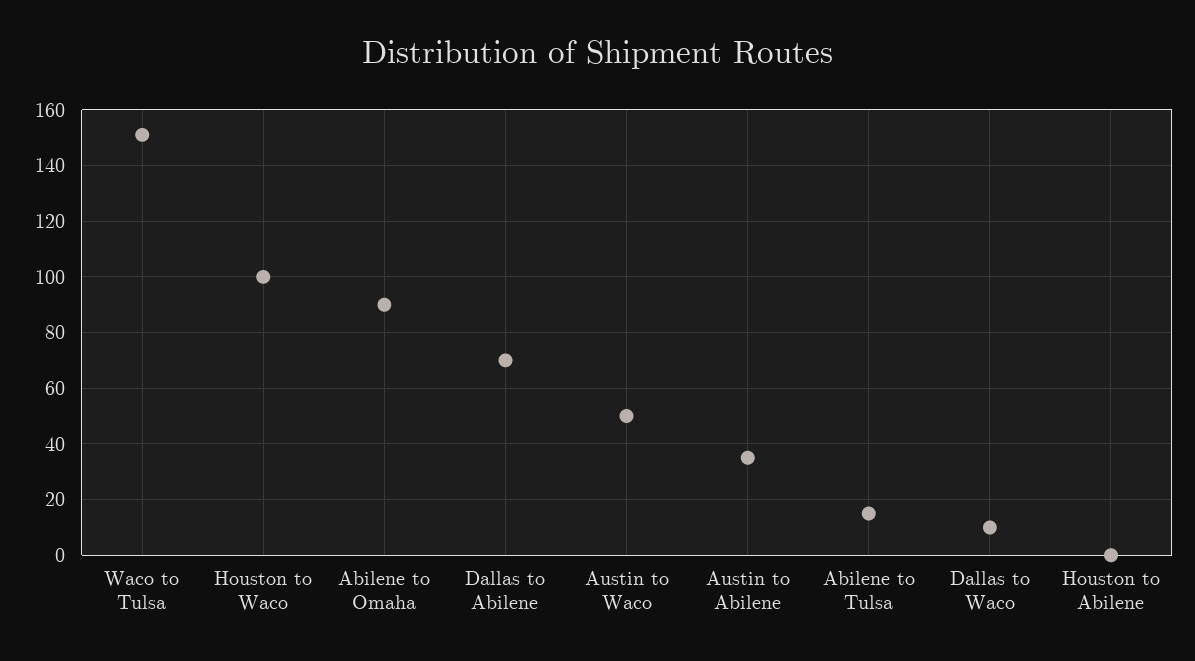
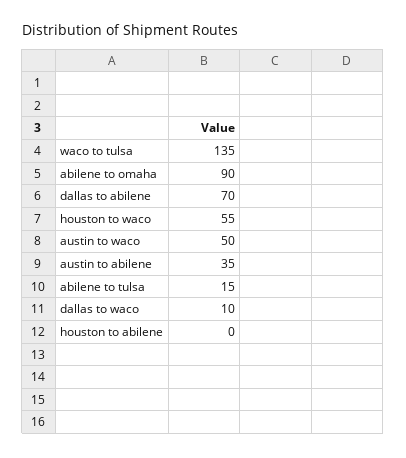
Waco to Tulsa: 150 -> 135
Houston to Waco: 100 -> 55

